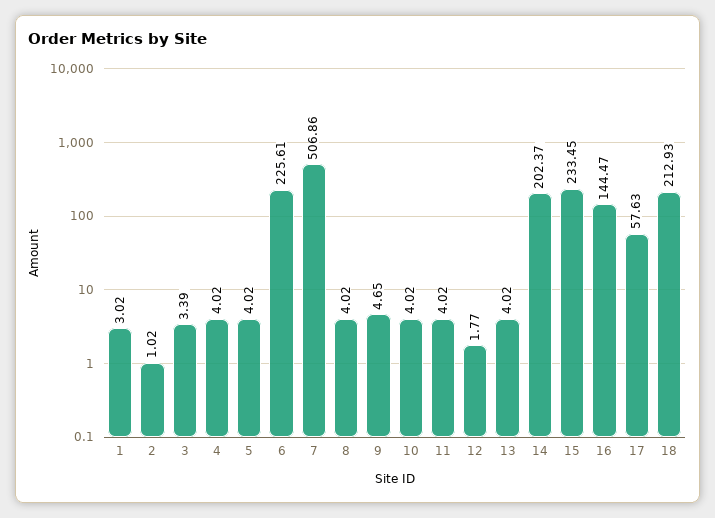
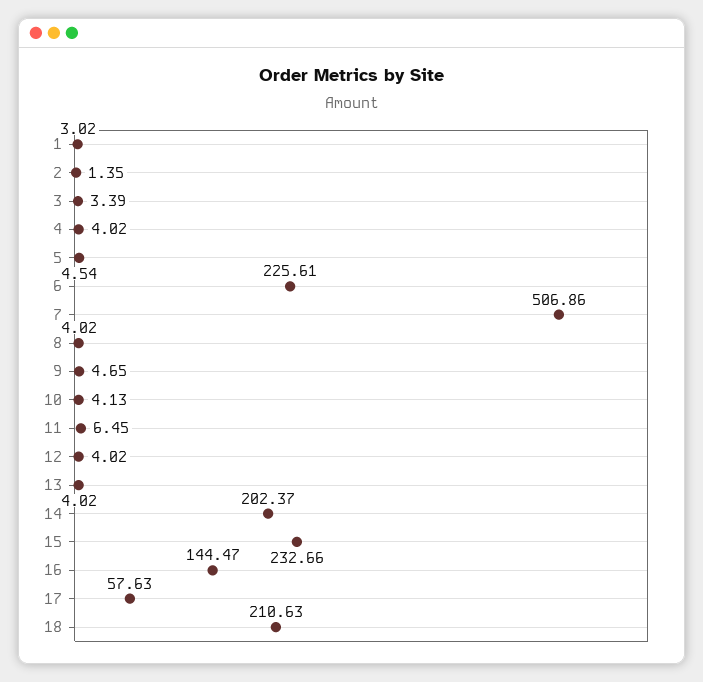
2: 1.02 -> 1.35
5: 4.02 -> 4.54
10: 4.02 -> 4.13
11: 4.02 -> 6.45
12: 1.77 -> 4.02
15: 233.45 -> 232.66
18: 212.93 -> 210.63

